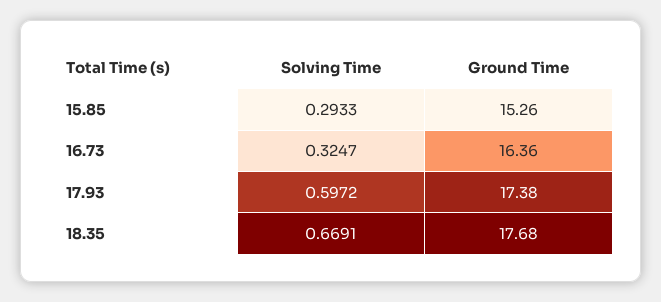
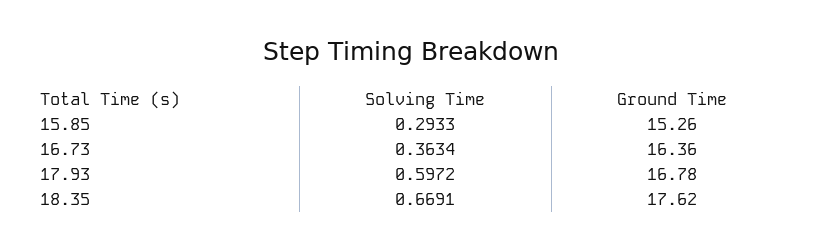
Solving Time, 16.73: 0.3247 -> 0.3634
Ground Time, 17.93: 17.38 -> 16.78
Ground Time, 18.35: 17.68 -> 17.62

